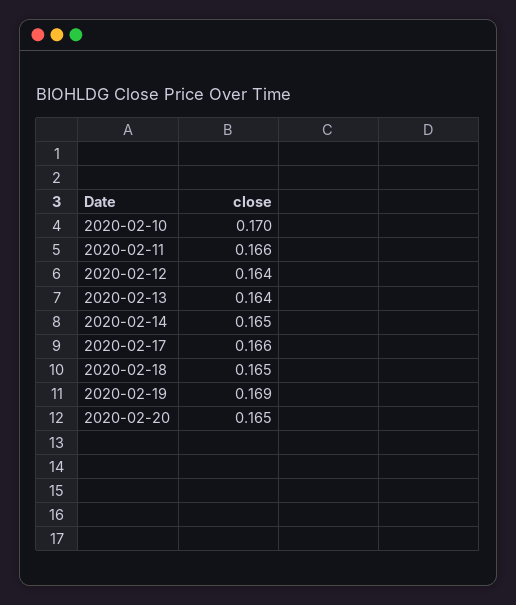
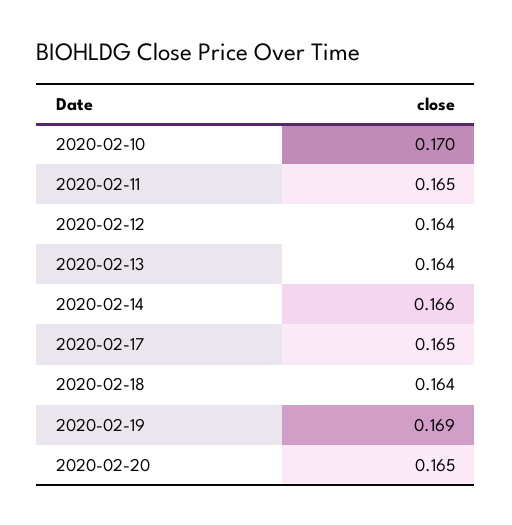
2020-02-11: 0.166 -> 0.165
2020-02-14: 0.165 -> 0.166
2020-02-17: 0.166 -> 0.165
2020-02-18: 0.165 -> 0.164

